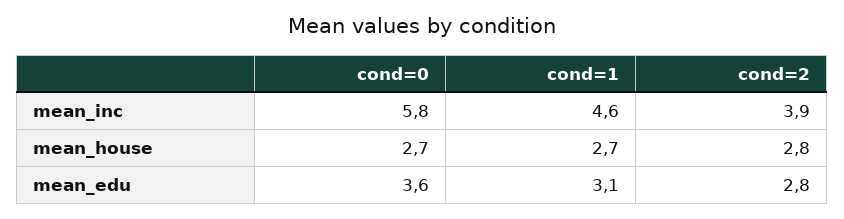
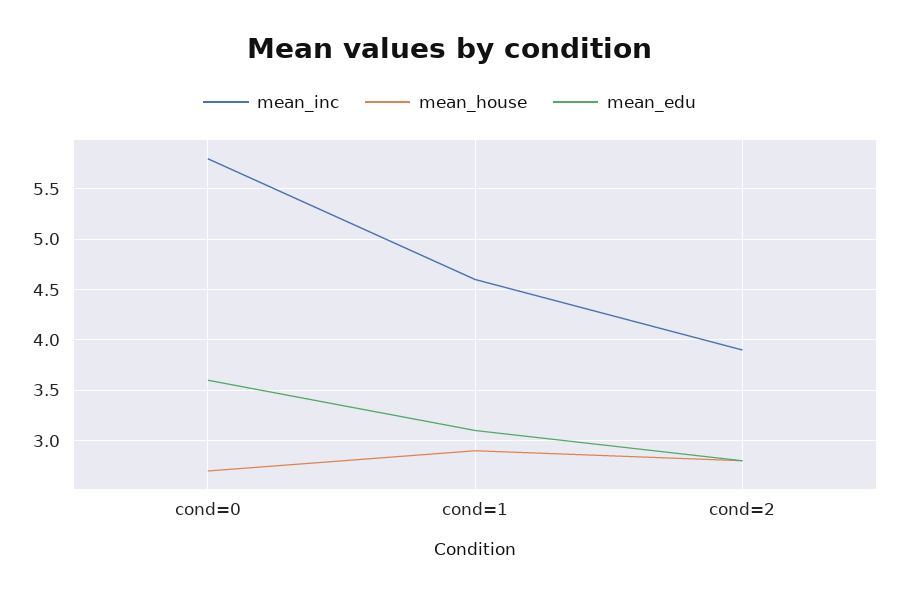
mean_house, cond=1: 2.7 -> 2.9

